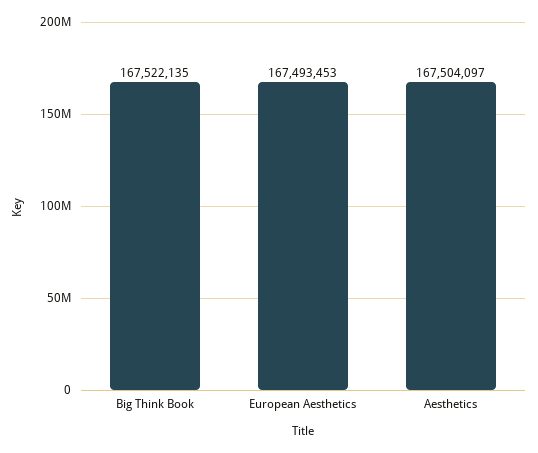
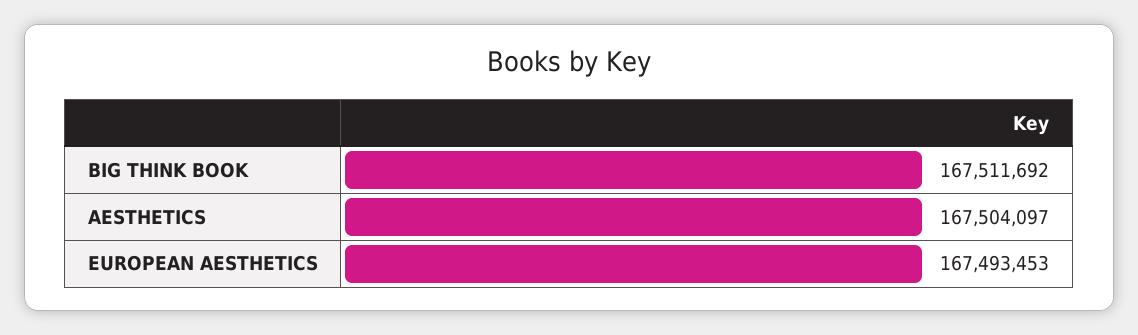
Big Think Book: 167522135 -> 167511692

